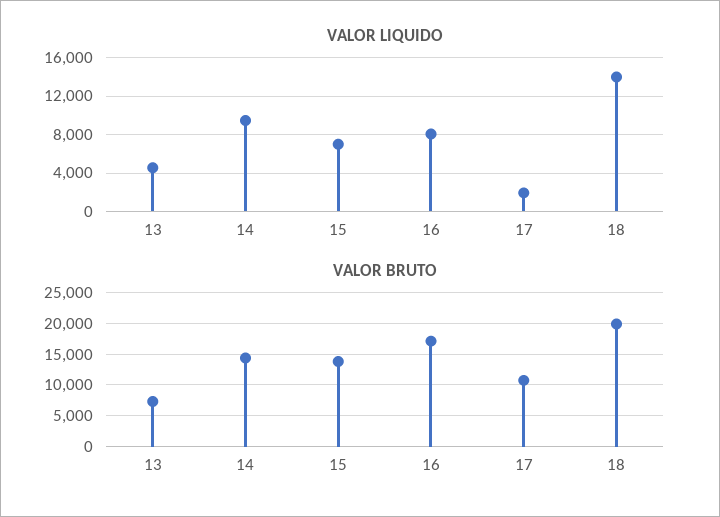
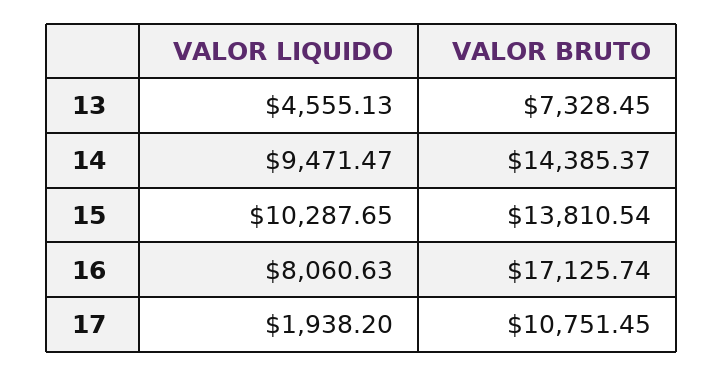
VALOR LIQUIDO, 15: 7000 -> 10287.65
VALOR LIQUIDO, 18: 14000 -> none
VALOR BRUTO, 18: 20000 -> none

